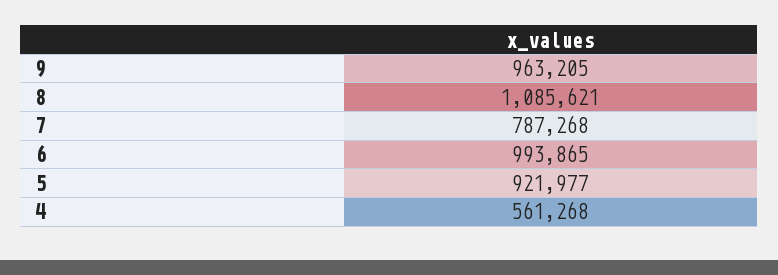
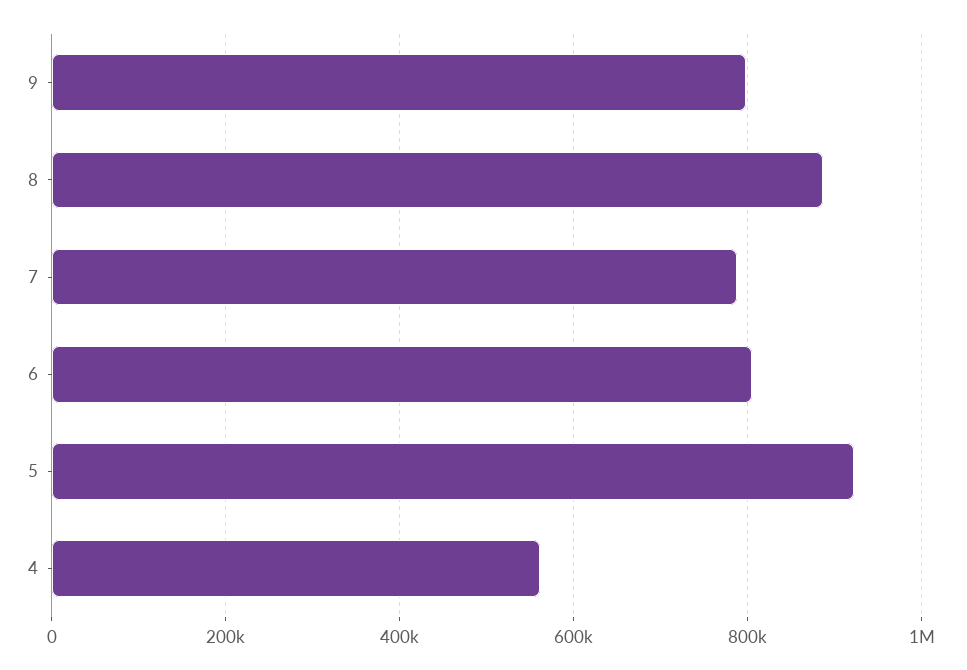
9: 963205 -> 800000
8: 1085621 -> 880000
6: 993865 -> 800000

